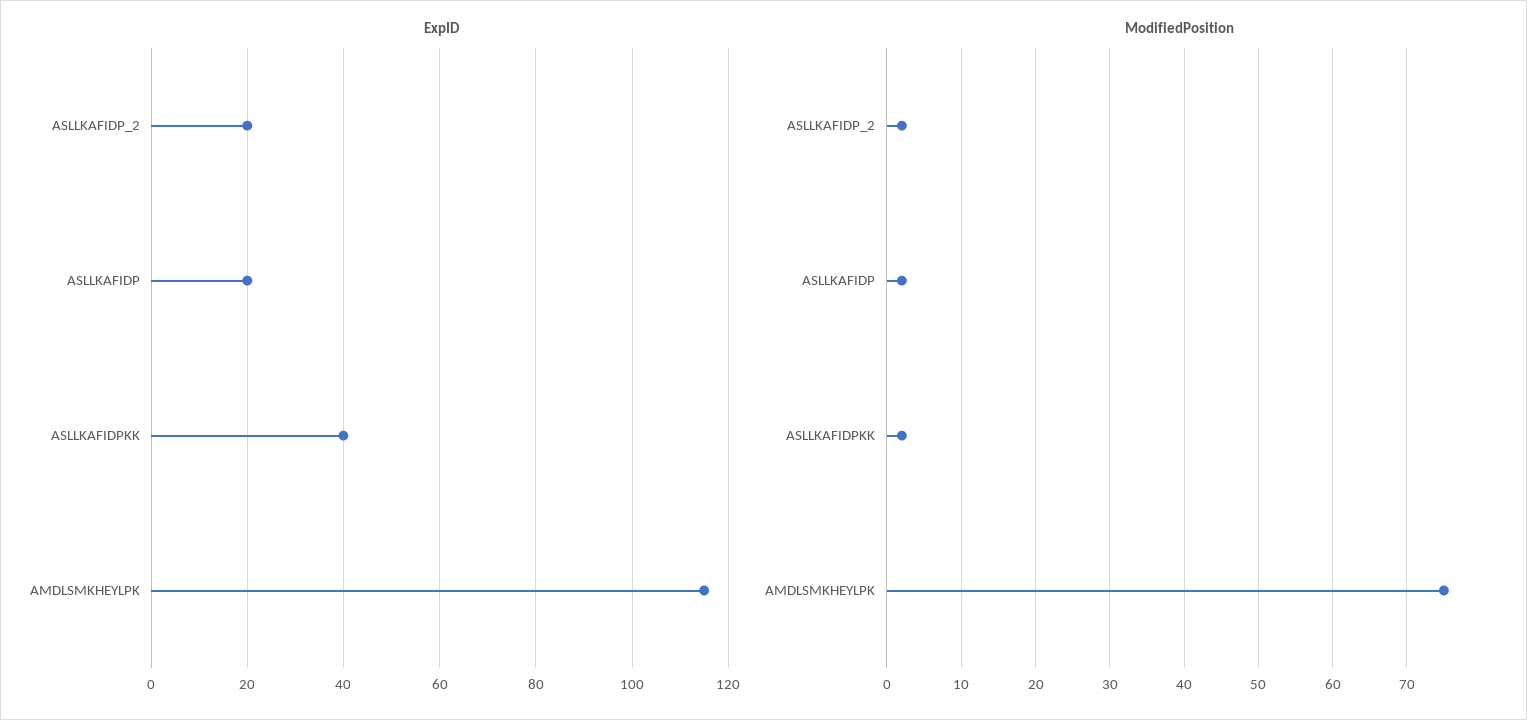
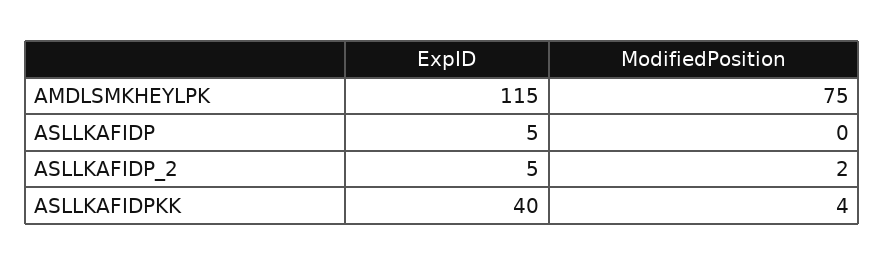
ExpID, ASLLKAFIDP_2: 20 -> 5
ExpID, ASLLKAFIDP: 20 -> 5
ModifiedPosition, ASLLKAFIDP: 2 -> 0
ModifiedPosition, ASLLKAFIDPKK: 2 -> 4

